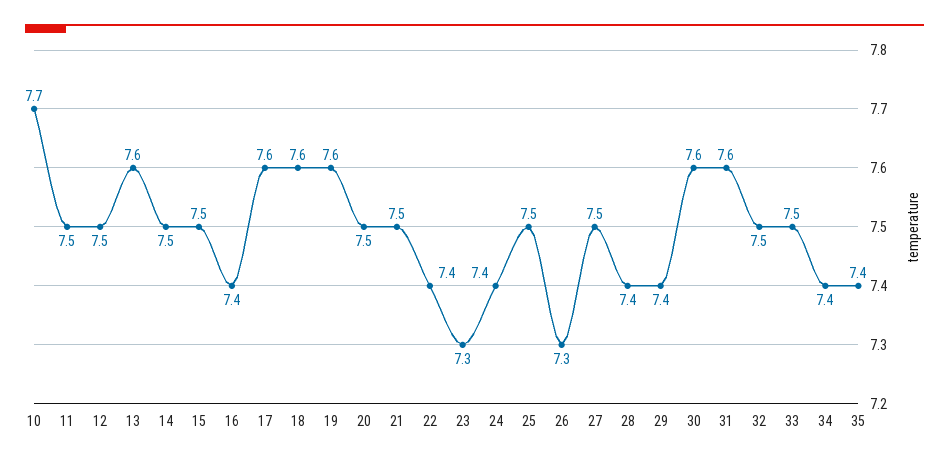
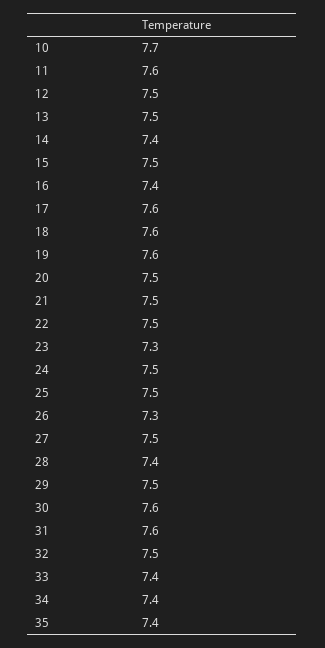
11: 7.5 -> 7.6
13: 7.6 -> 7.5
14: 7.5 -> 7.4
22: 7.4 -> 7.5
24: 7.4 -> 7.5
29: 7.4 -> 7.5
33: 7.5 -> 7.4

